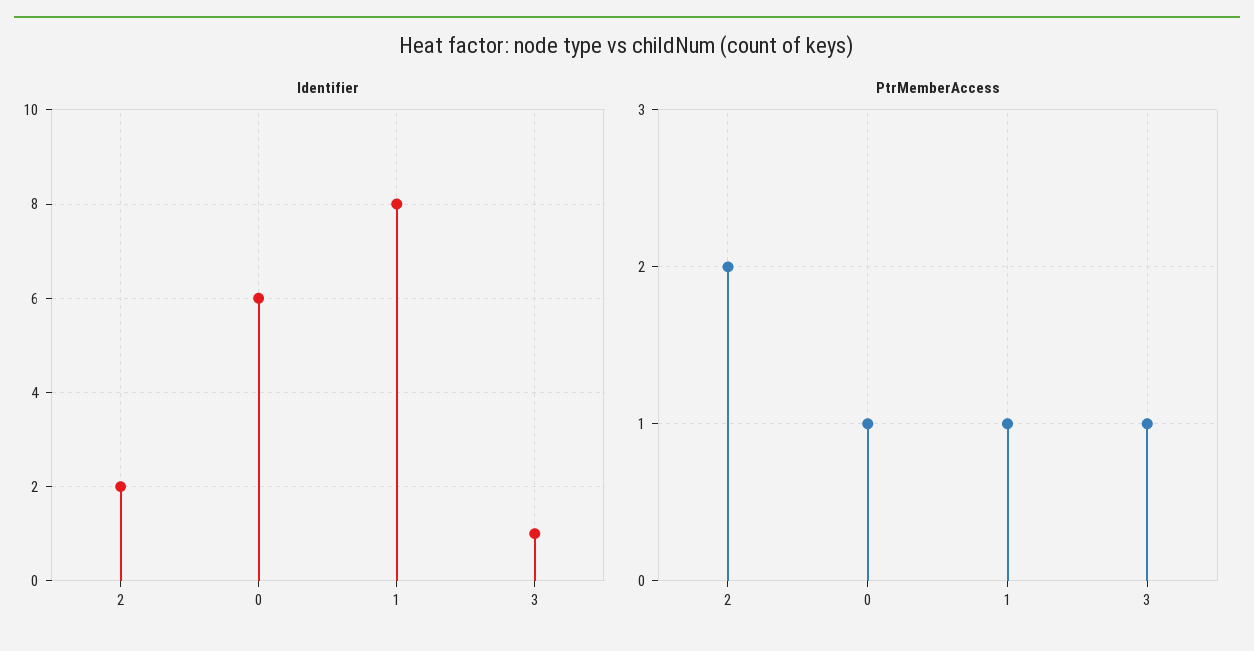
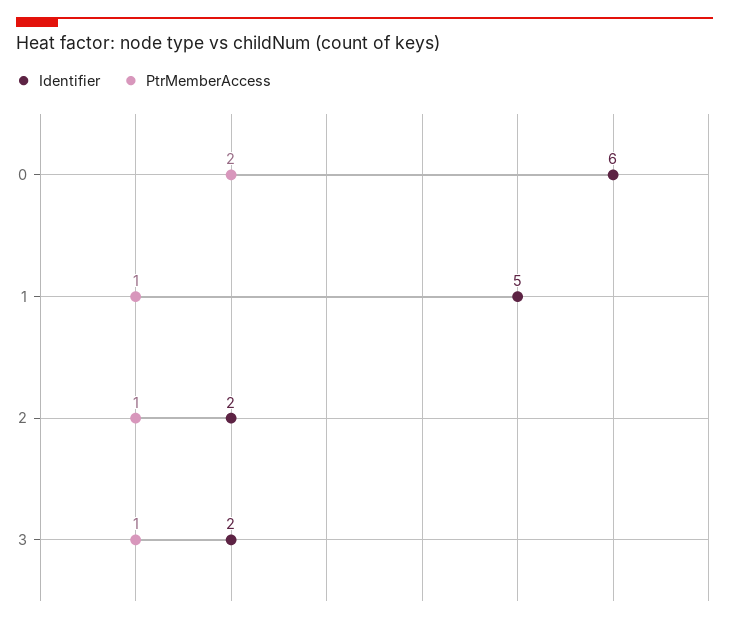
Identifier, 1: 8 -> 5
Identifier, 3: 1 -> 2
PtrMemberAccess, 2: 2 -> 1
PtrMemberAccess, 0: 1 -> 2

